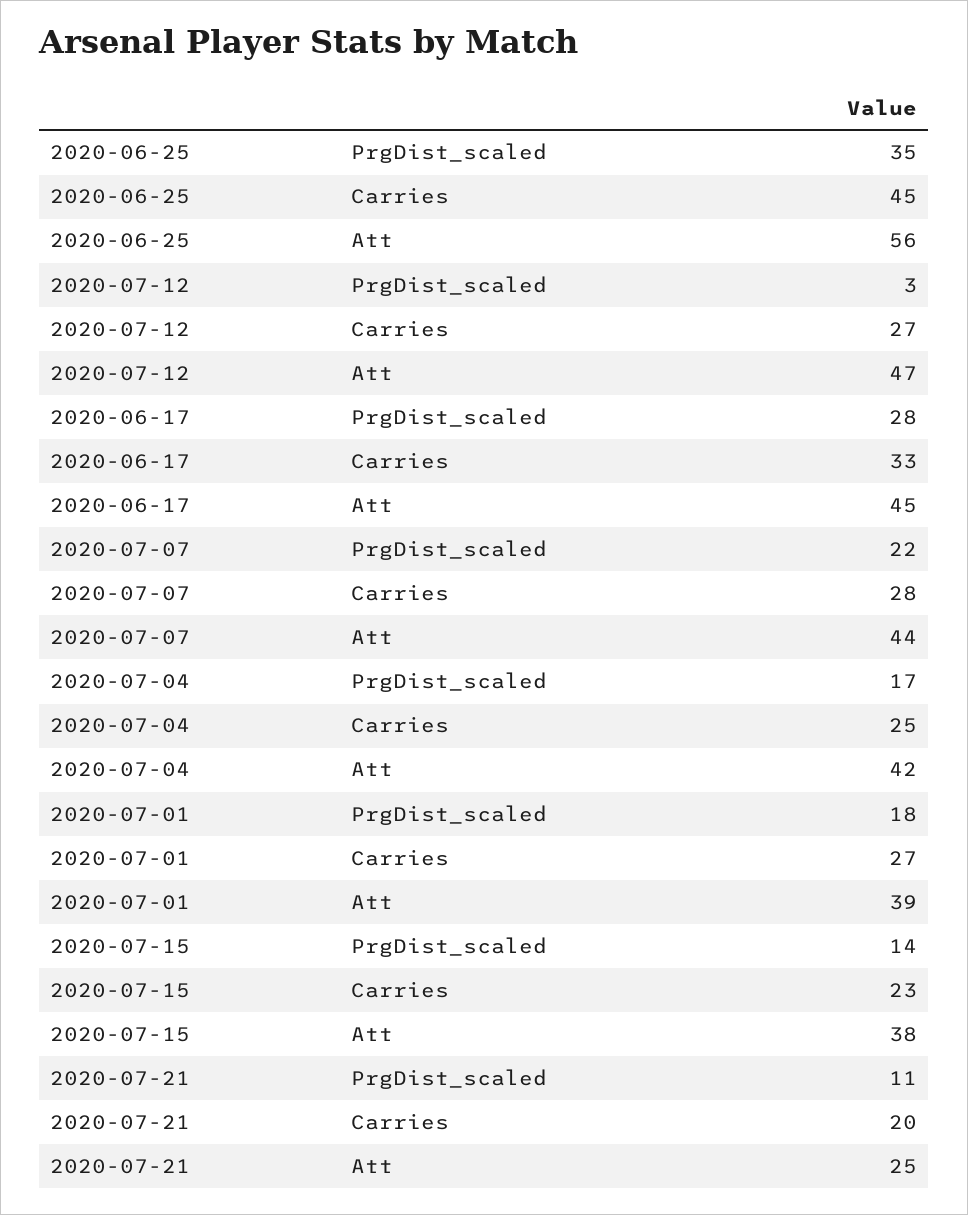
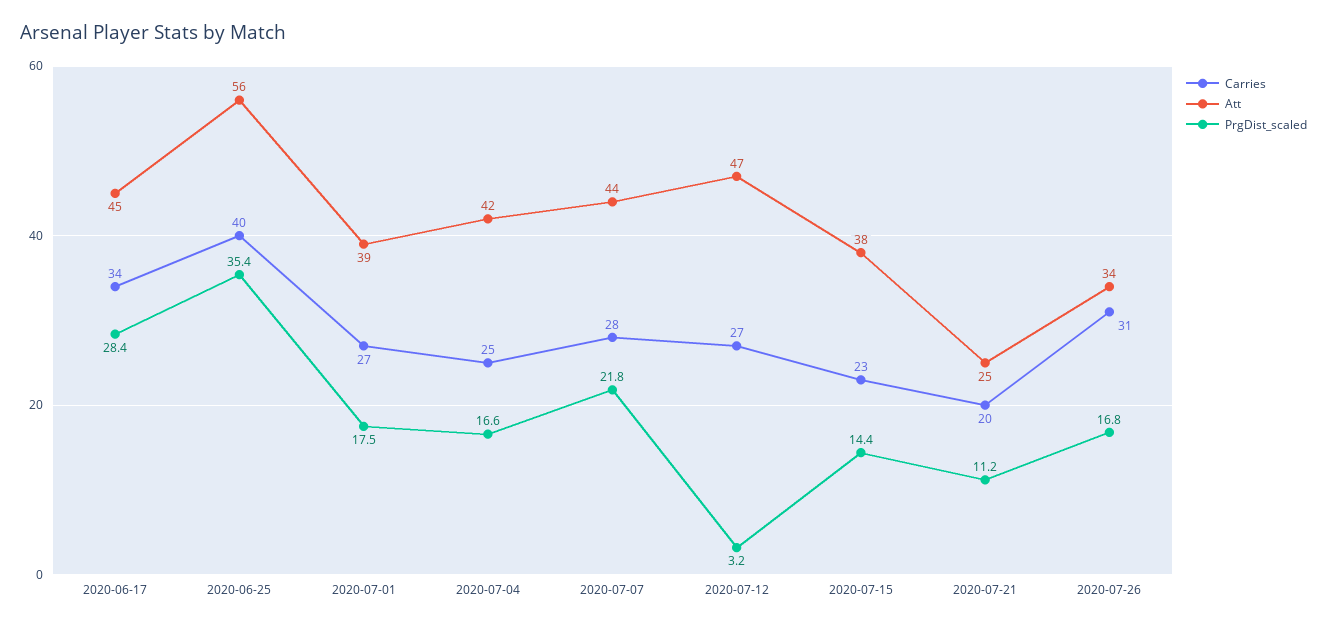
Carries, 2020-06-25: 45 -> 40
Carries, 2020-06-17: 33 -> 34
Carries, 2020-07-26: none -> 31
Att, 2020-07-26: none -> 34
PrgDist_scaled, 2020-07-26: none -> 16.8

